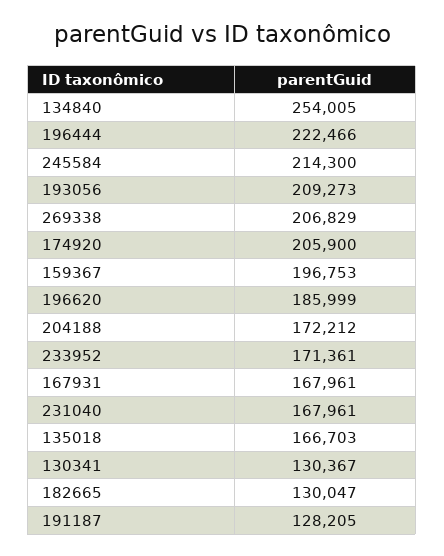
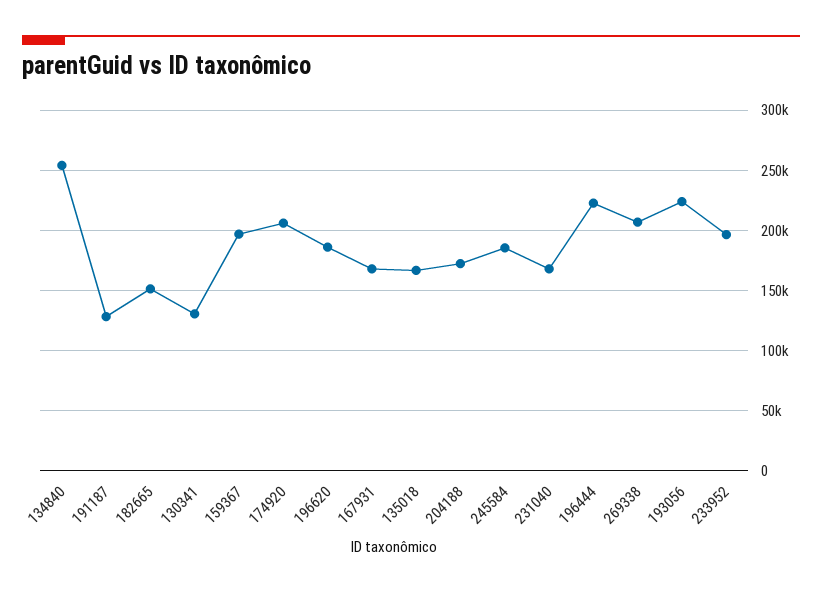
245584: 214300 -> 185000
193056: 209273 -> 225000
233952: 171361 -> 195000
182665: 130047 -> 150000

